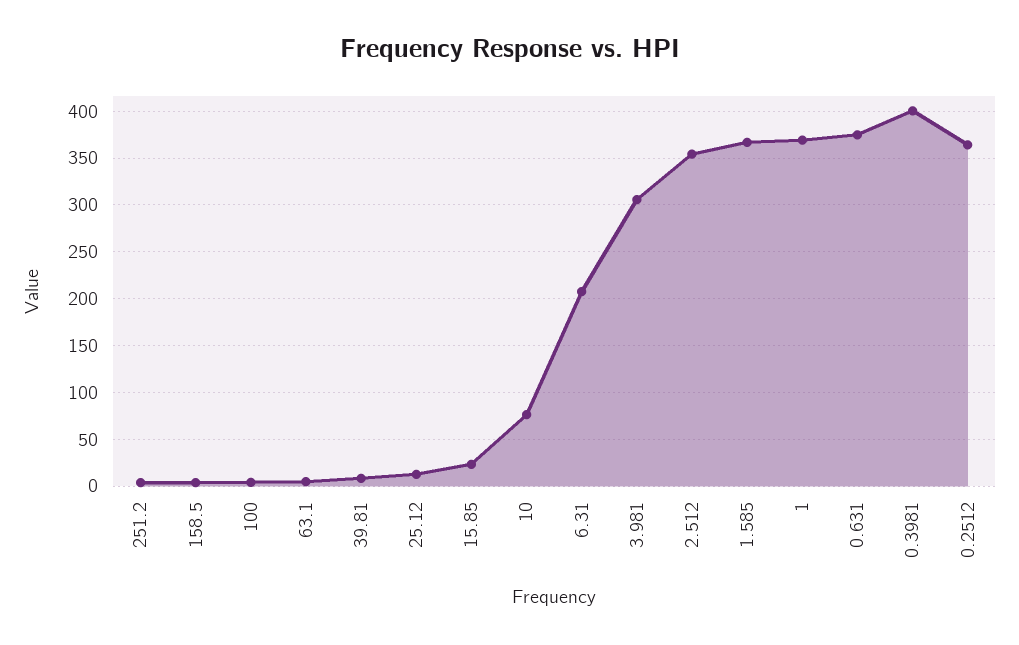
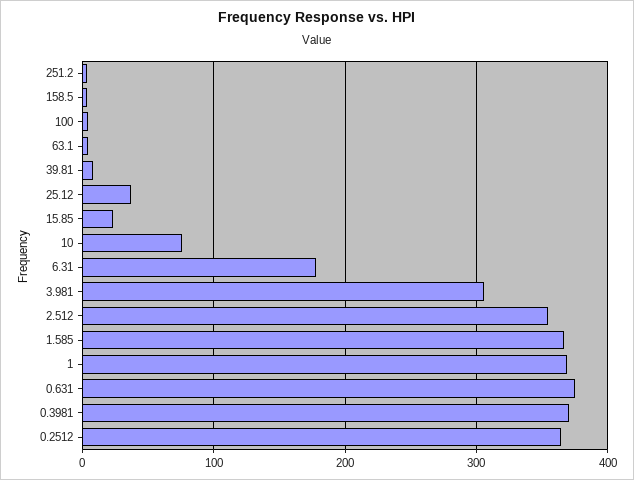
25.12: 10 -> 40
6.31: 210 -> 180
0.3981: 400 -> 370

